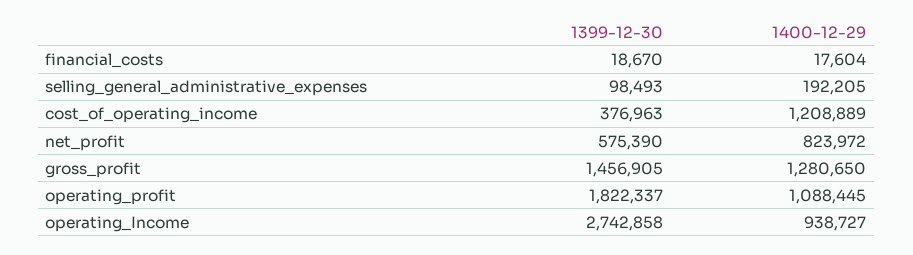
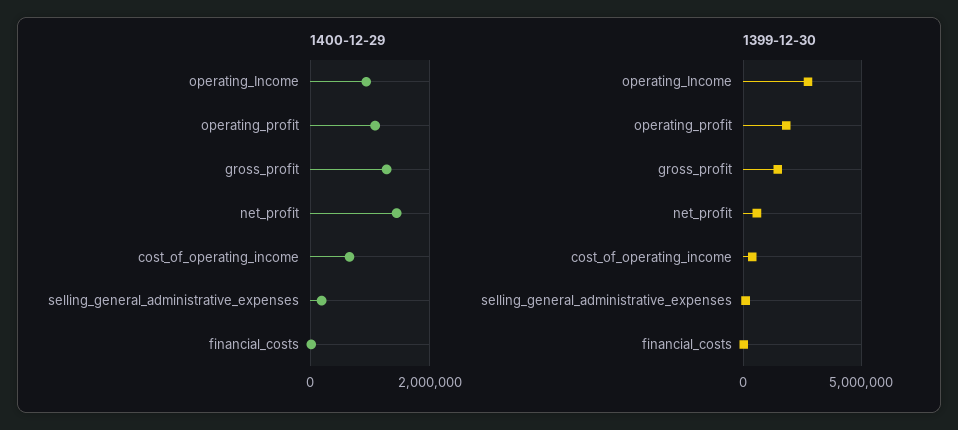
1400-12-29, cost_of_operating_income: 1208889 -> 600000
1400-12-29, net_profit: 823972 -> 1400000

